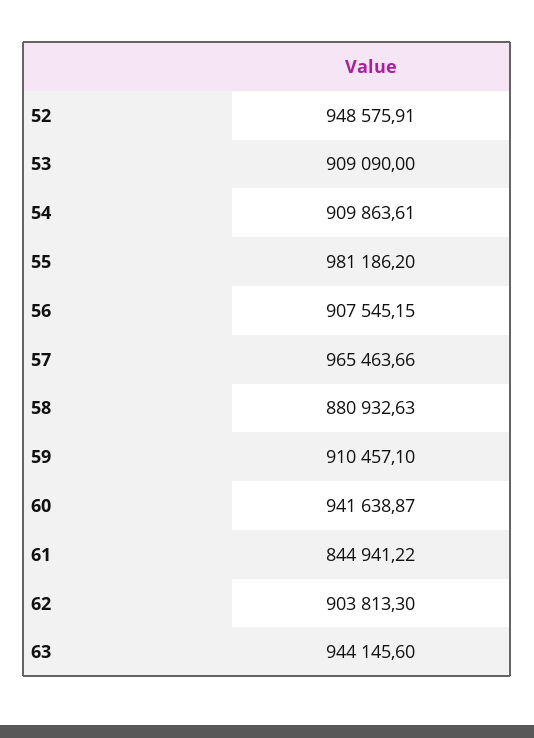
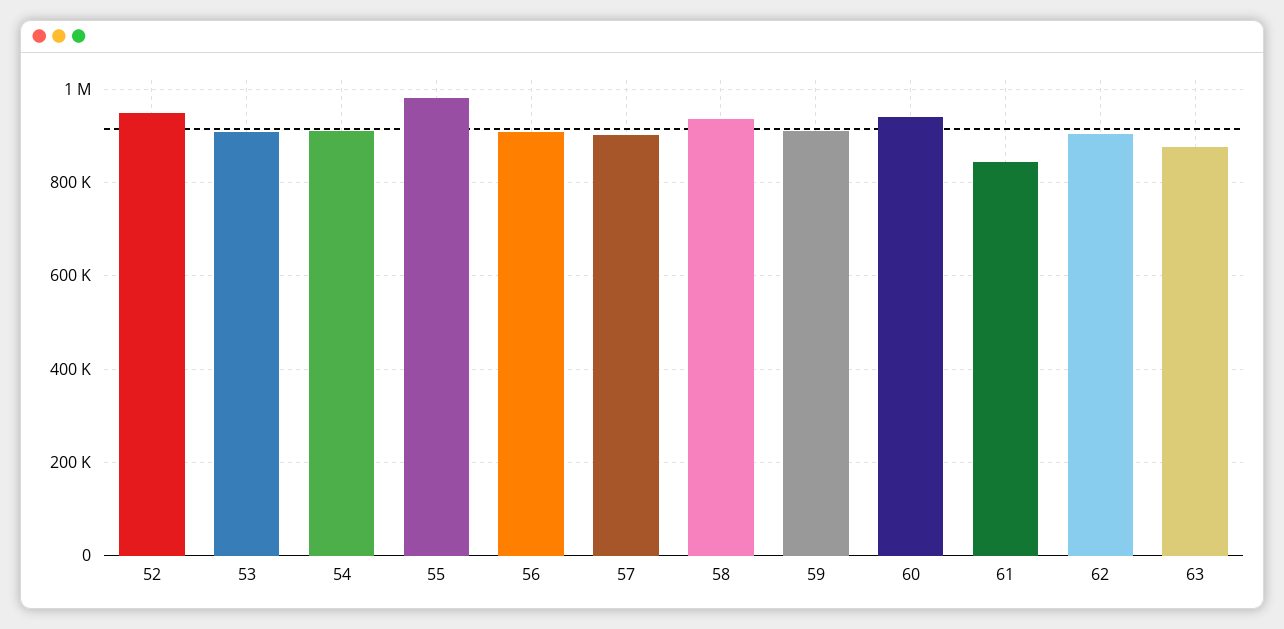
57: 965463.66 -> 900000
58: 880932.63 -> 940000
63: 944145.6 -> 880000

